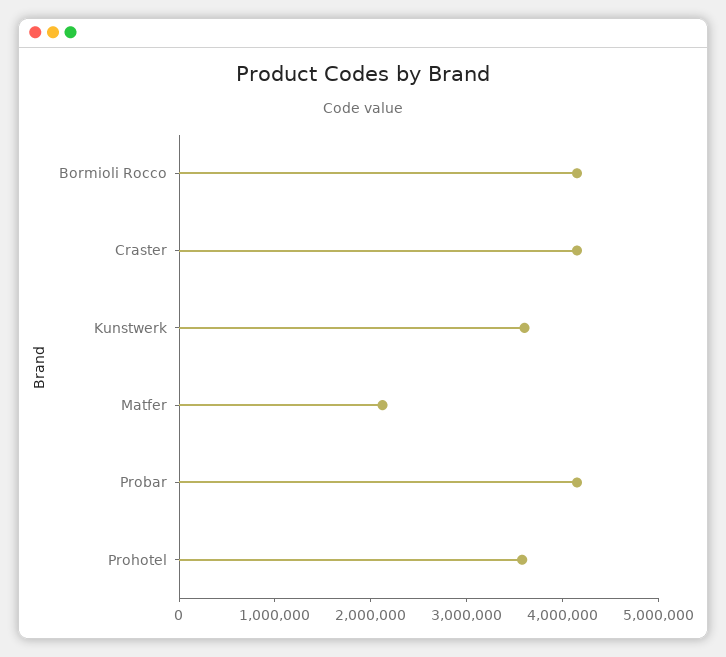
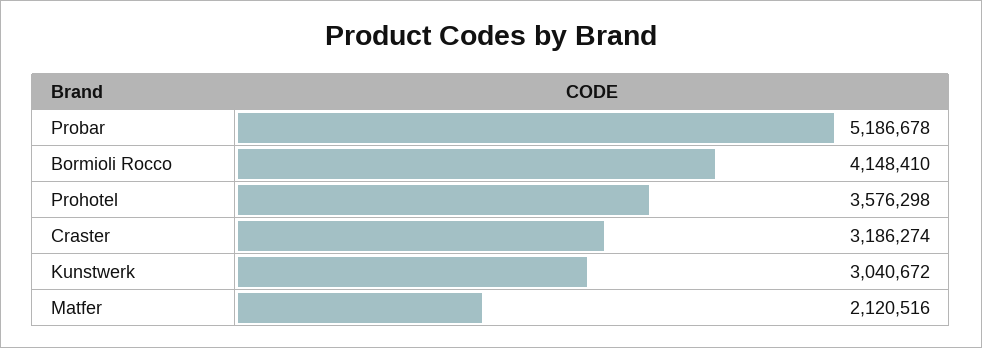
Craster: 4200000 -> 3186274
Kunstwerk: 3600000 -> 3040672
Probar: 4200000 -> 5186678

